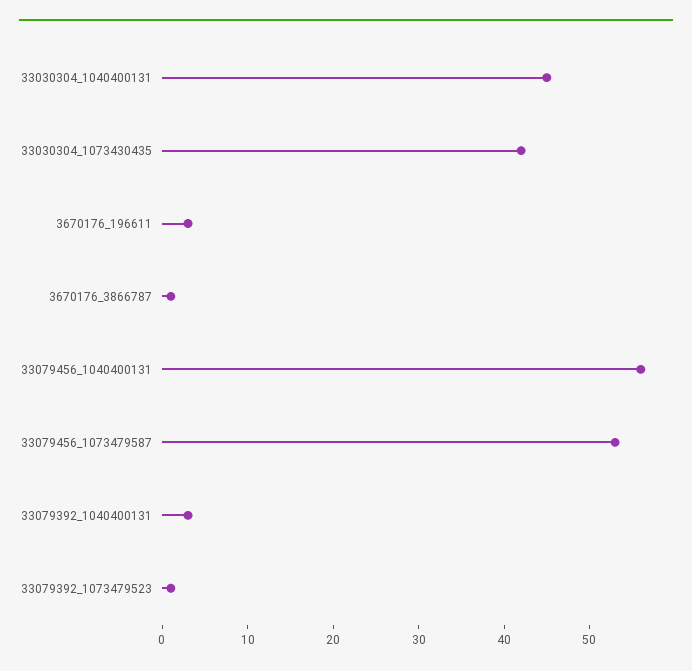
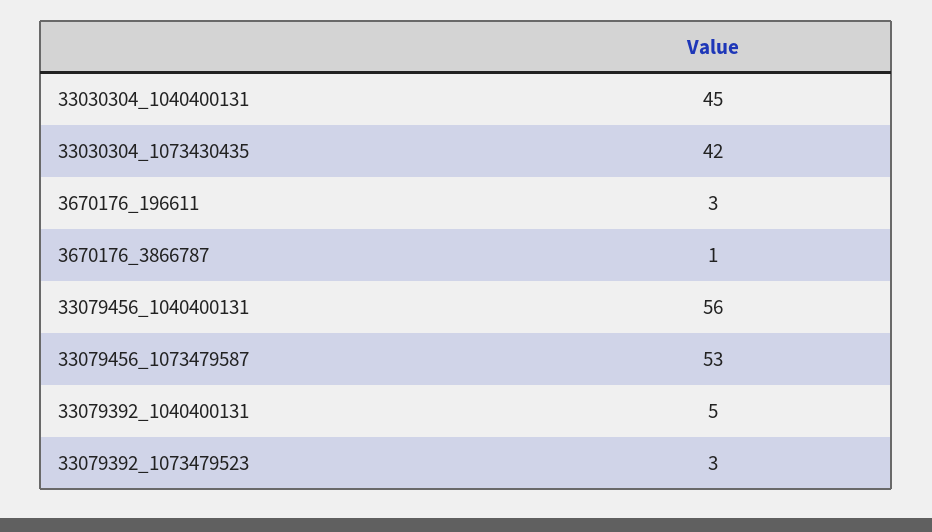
33079392_1040400131: 3 -> 5
33079392_1073479523: 1 -> 3

